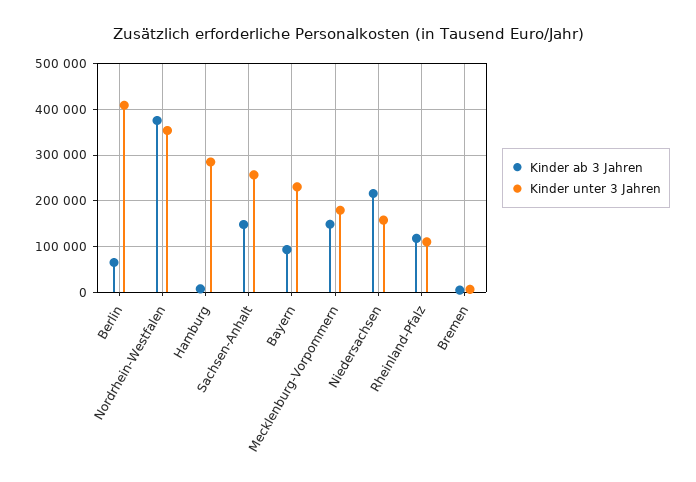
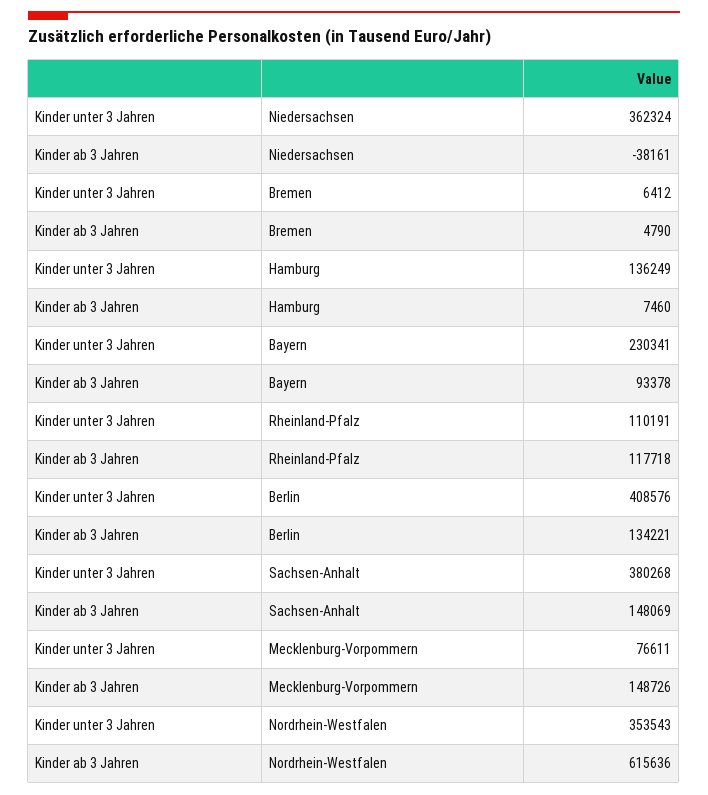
Kinder ab 3 Jahren, Berlin: 60000 -> 134221
Kinder ab 3 Jahren, Nordrhein-Westfalen: 380000 -> 615636
Kinder unter 3 Jahren, Hamburg: 280000 -> 136249
Kinder unter 3 Jahren, Sachsen-Anhalt: 260000 -> 380268
Kinder unter 3 Jahren, Mecklenburg-Vorpommern: 180000 -> 76611
Kinder ab 3 Jahren, Niedersachsen: 220000 -> -38161
Kinder unter 3 Jahren, Niedersachsen: 160000 -> 362324

